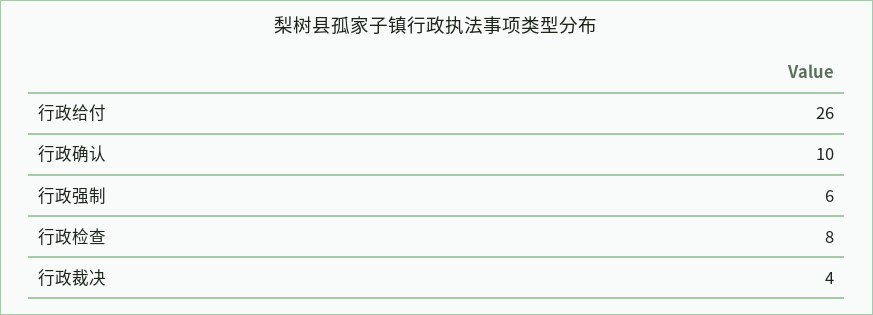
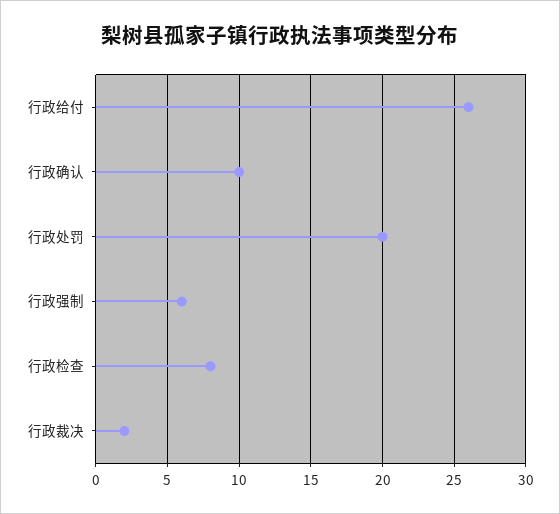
行政裁决: 4 -> 2
行政处罚: none -> 20

